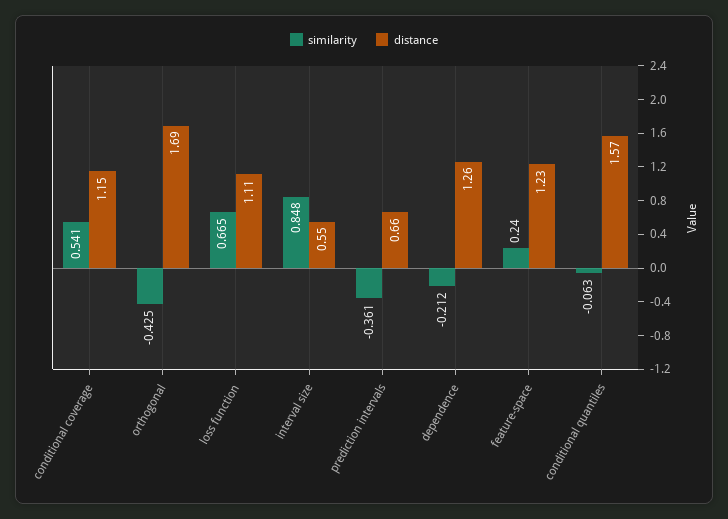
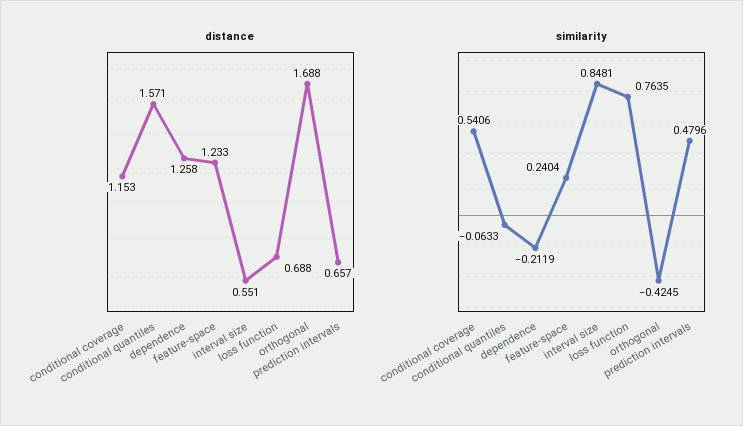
similarity, loss function: 0.665 -> 0.7635
distance, loss function: 1.11 -> 0.688
similarity, prediction intervals: -0.361 -> 0.4796

